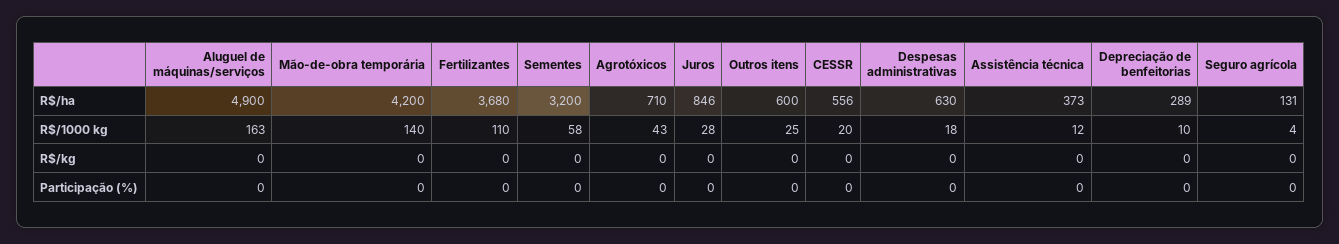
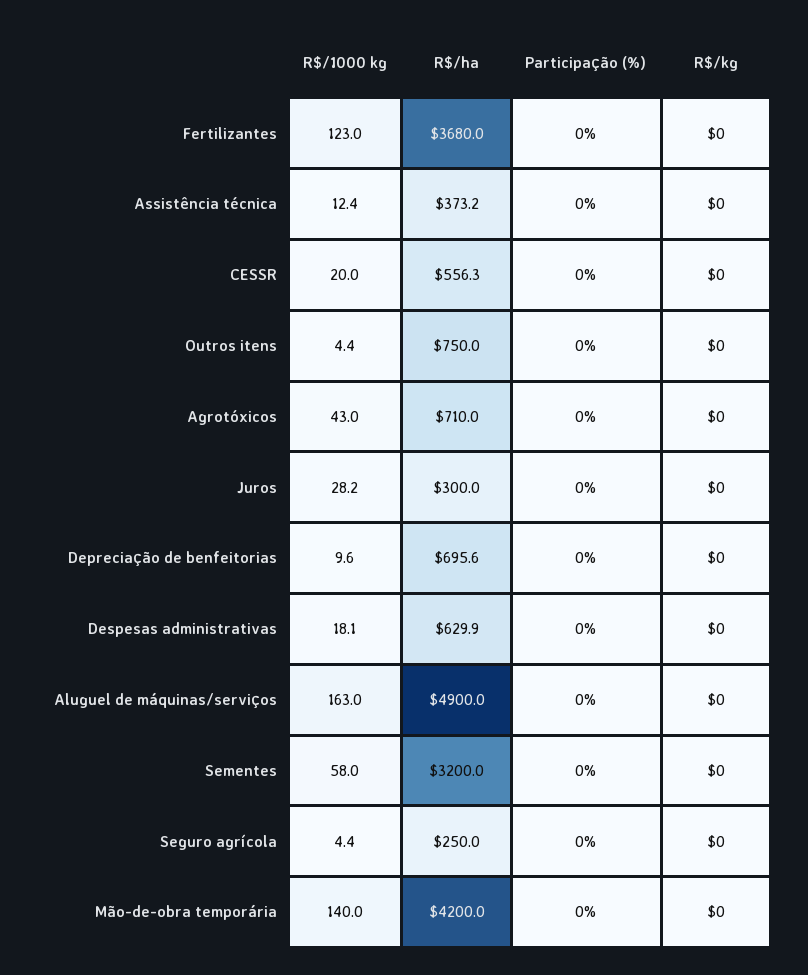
Juros, R$/ha: 846 -> 300
Outros itens, R$/ha: 600 -> 750
Depreciação de benfeitorias, R$/ha: 289 -> 695.6
Seguro agrícola, R$/ha: 131 -> 250
Fertilizantes, R$/1000 kg: 110 -> 123
Outros itens, R$/1000 kg: 25 -> 4.4

